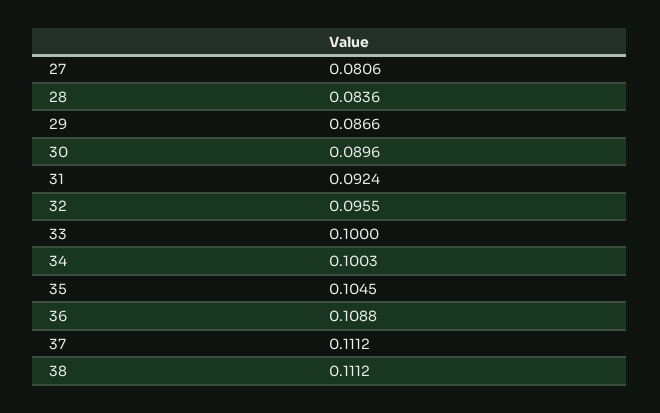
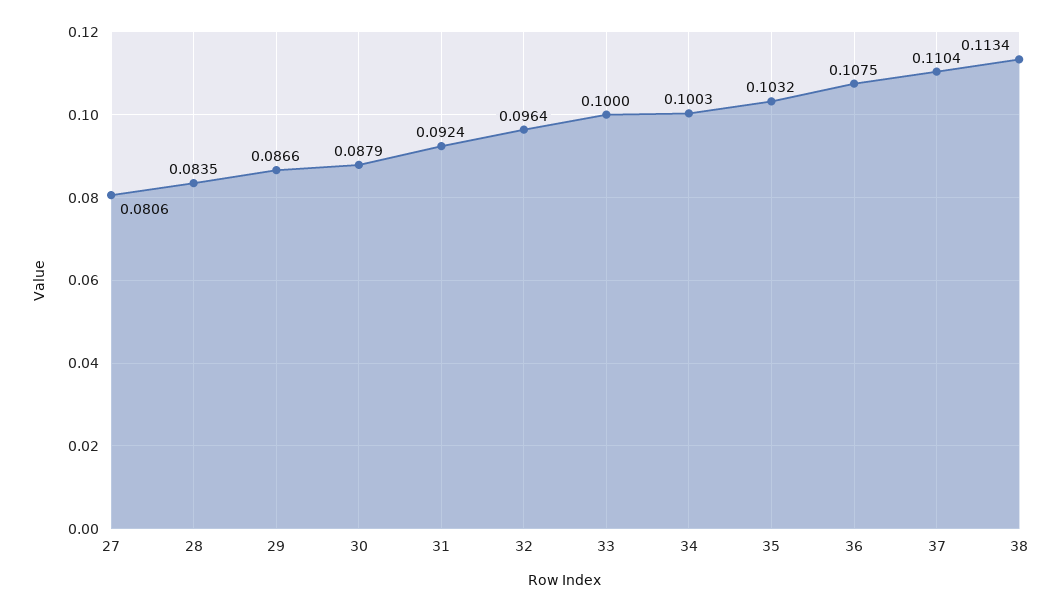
28: 0.0836 -> 0.0835
30: 0.0896 -> 0.0879
32: 0.0955 -> 0.0964
35: 0.1045 -> 0.1032
36: 0.1088 -> 0.1075
37: 0.1112 -> 0.1104
38: 0.1112 -> 0.1134

